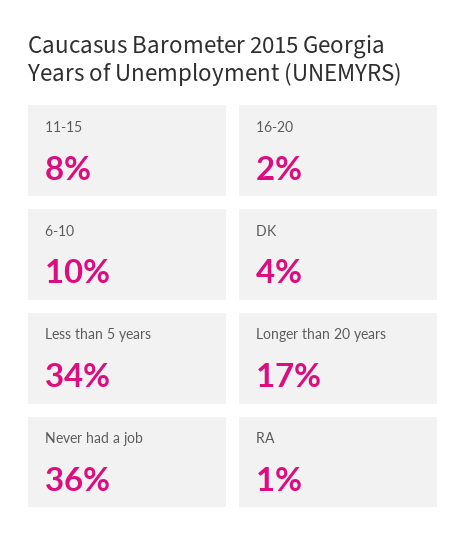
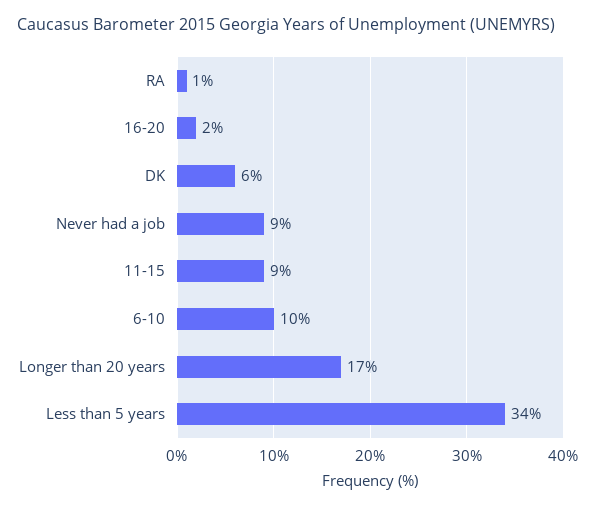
11-15: 8 -> 9
DK: 4 -> 6
Never had a job: 36 -> 9

